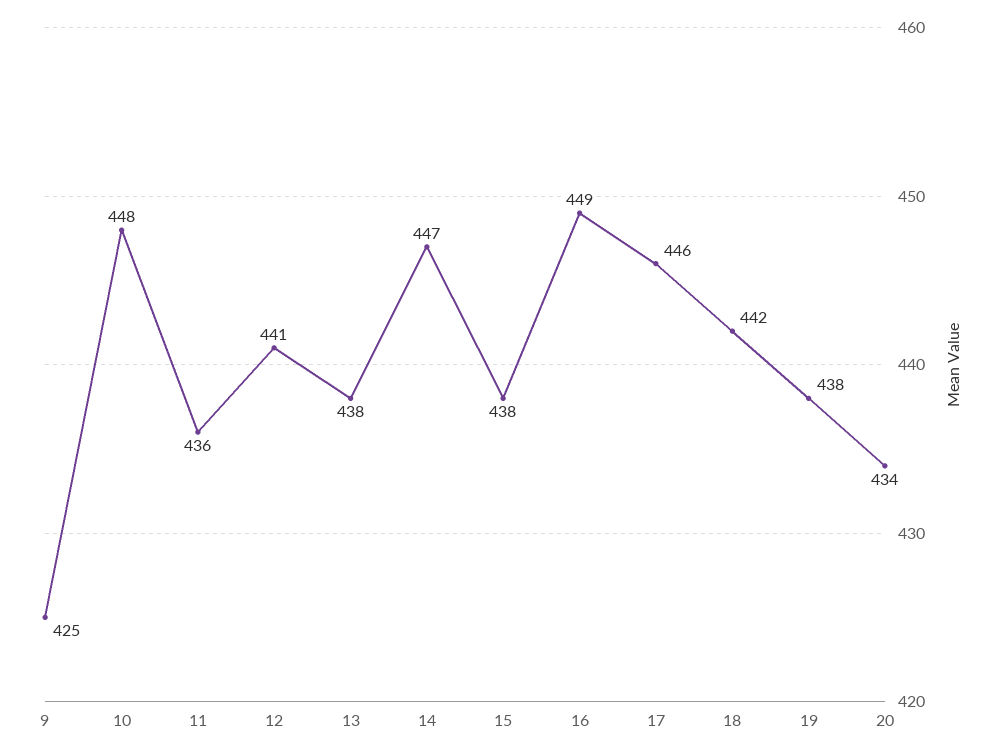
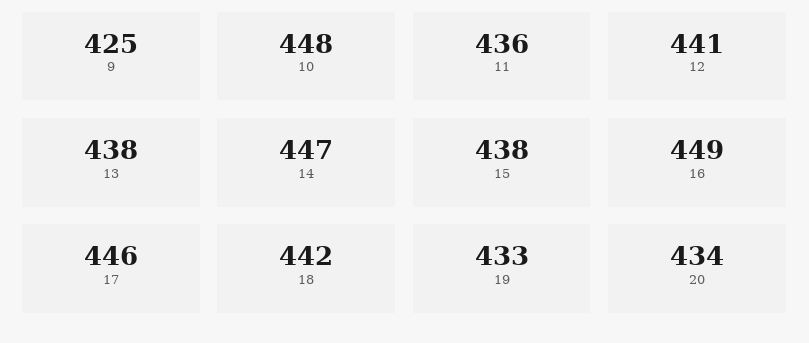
19: 438 -> 433

